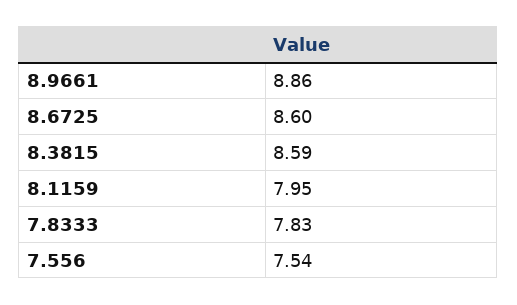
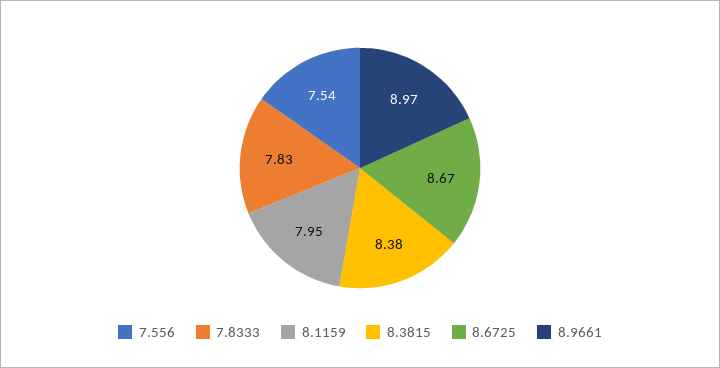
8.9661: 8.86 -> 8.97
8.6725: 8.6 -> 8.67
8.3815: 8.59 -> 8.38

